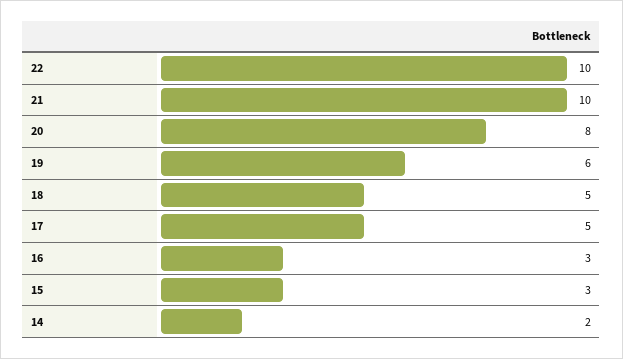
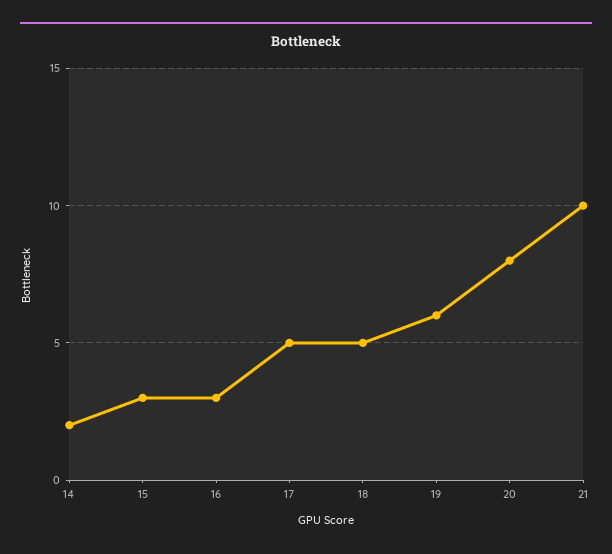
22: 10 -> none

